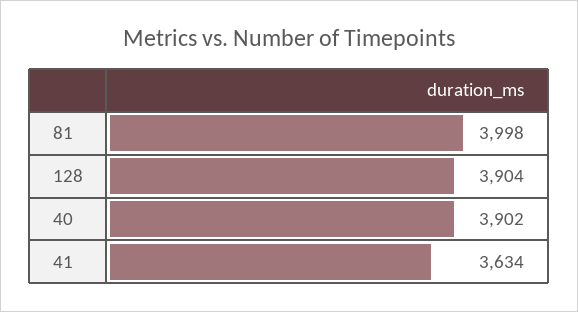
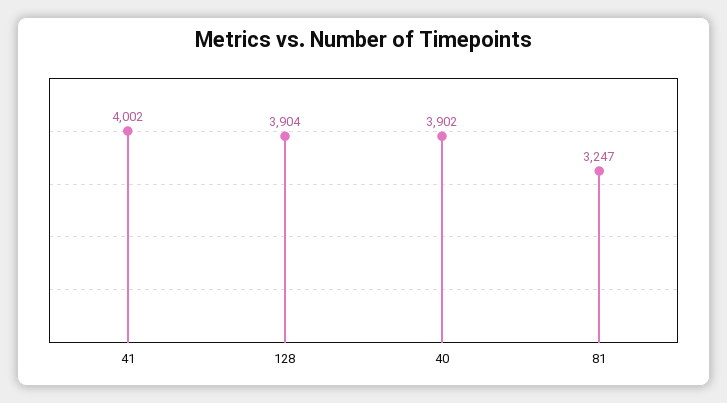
81: 3998 -> 3247
41: 3634 -> 4002

